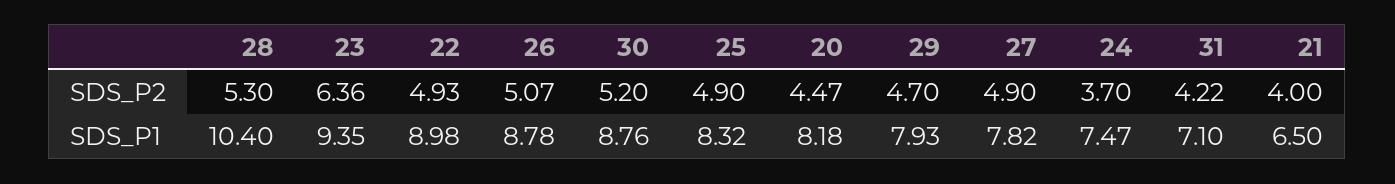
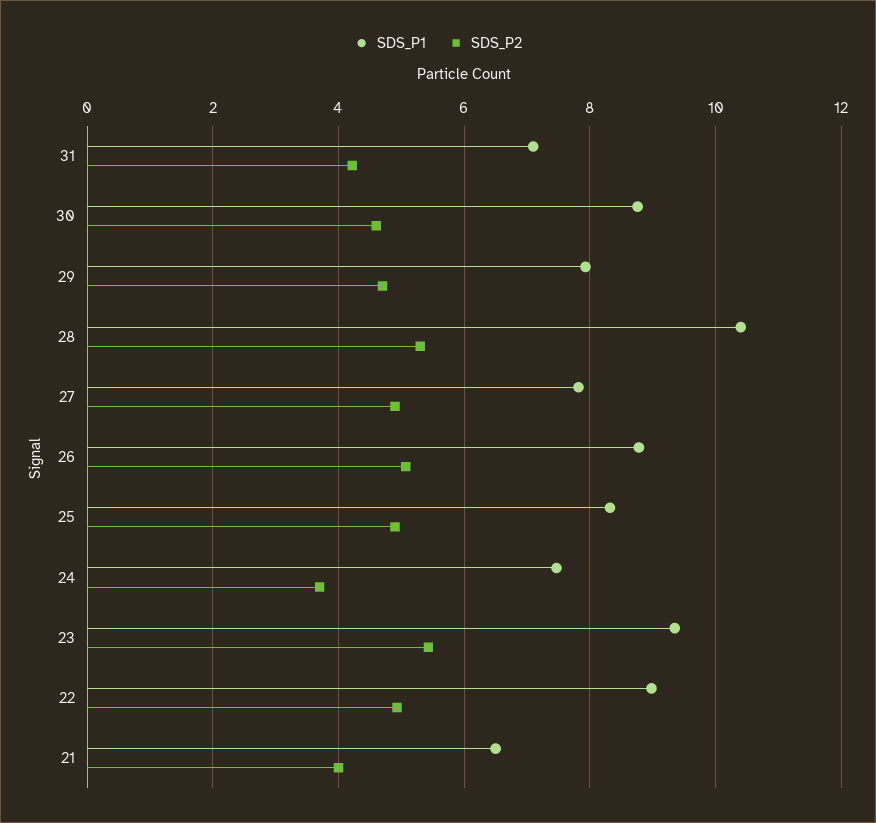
SDS_P2, 23: 6.36 -> 5.4
SDS_P2, 30: 5.2 -> 4.6
SDS_P2, 20: 4.47 -> none
SDS_P1, 20: 8.18 -> none

